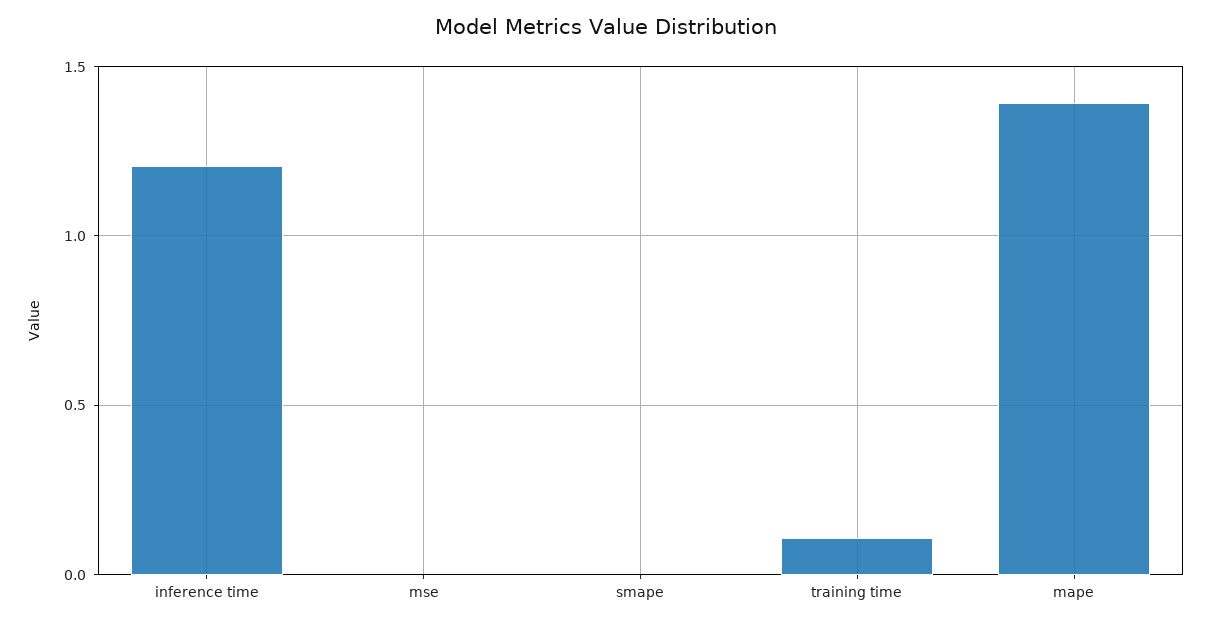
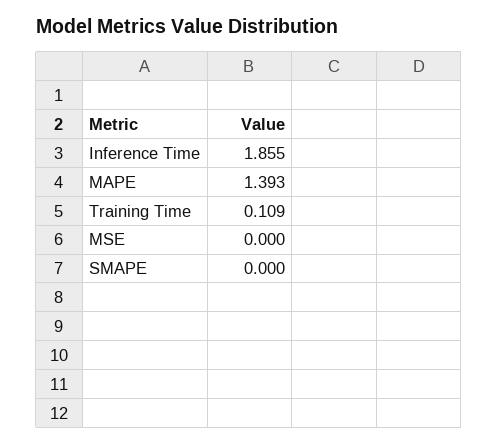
inference time: 1.2 -> 1.855

